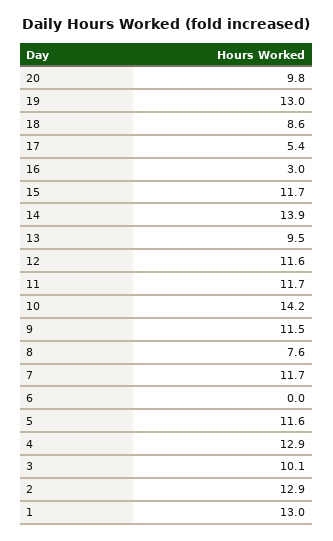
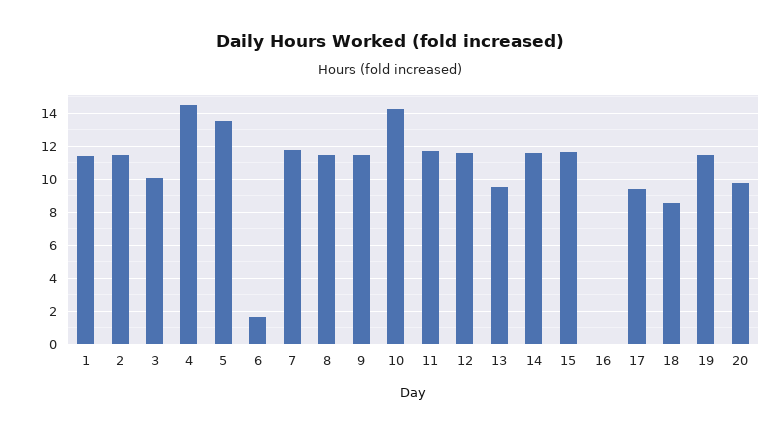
19: 13 -> 11.5
17: 5.4 -> 9.5
16: 3 -> 0
14: 13.9 -> 11.5
8: 7.6 -> 11.5
6: 0 -> 1.5
5: 11.6 -> 13.5
4: 12.9 -> 14.5
2: 12.9 -> 11.5
1: 13 -> 11.5

